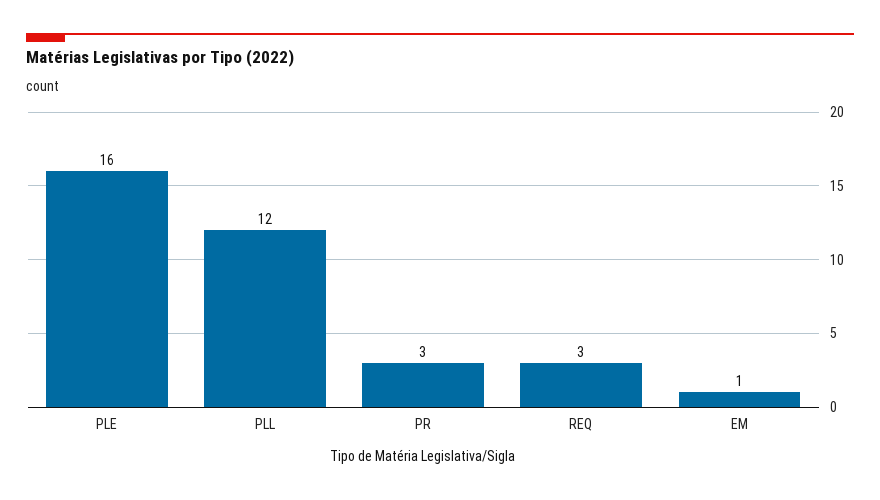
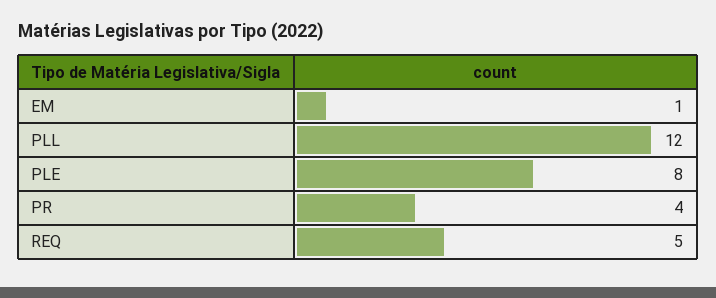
PLE: 16 -> 8
PR: 3 -> 4
REQ: 3 -> 5

